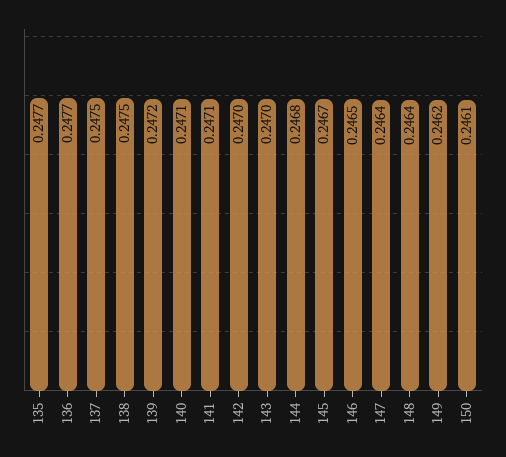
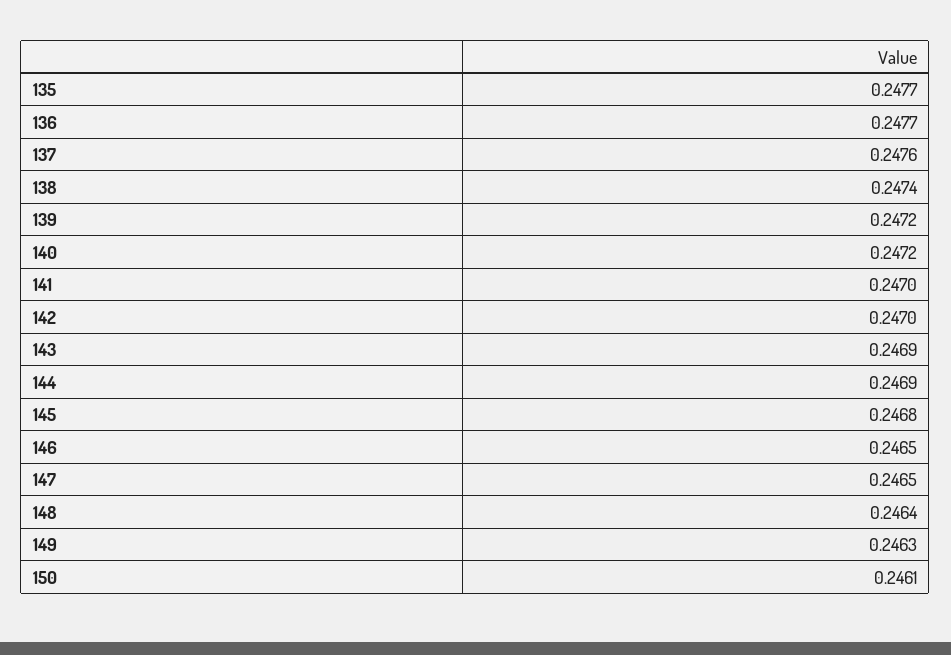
137: 0.2475 -> 0.2476
138: 0.2475 -> 0.2474
140: 0.2471 -> 0.2472
141: 0.2471 -> 0.247
143: 0.247 -> 0.2469
144: 0.2468 -> 0.2469
145: 0.2467 -> 0.2468
147: 0.2464 -> 0.2465
149: 0.2462 -> 0.2463

